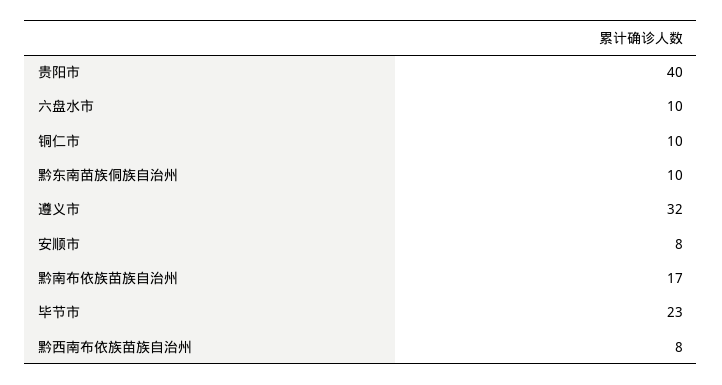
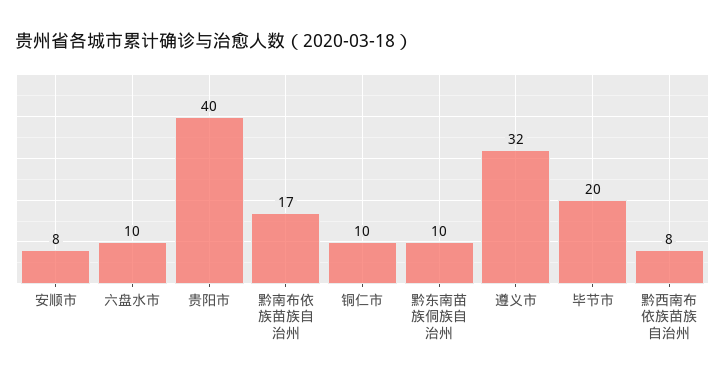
毕节市: 23 -> 20

